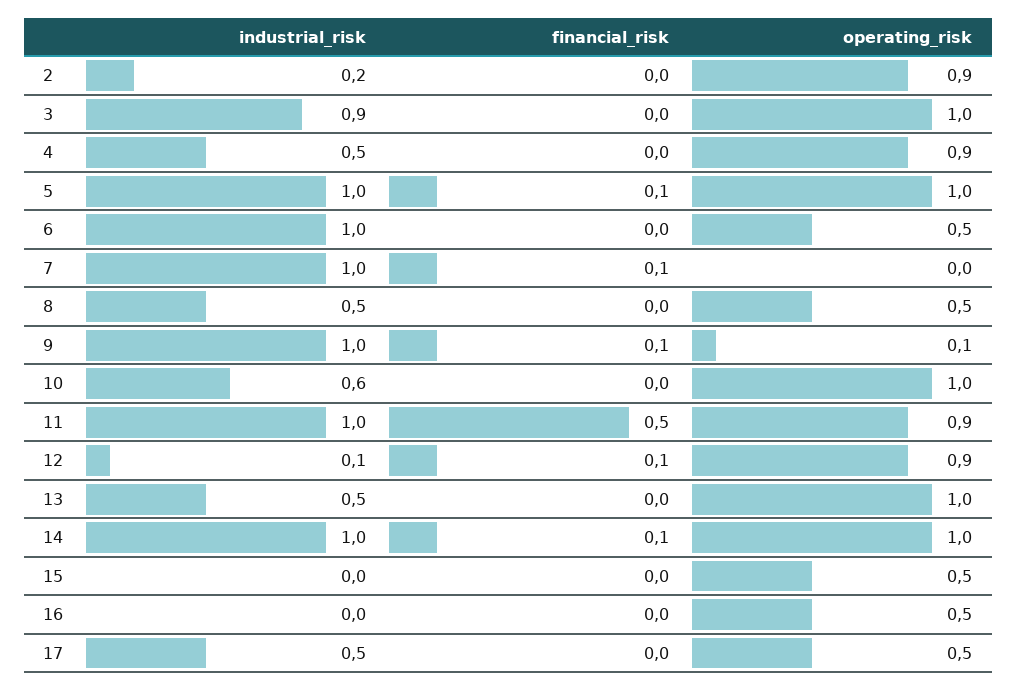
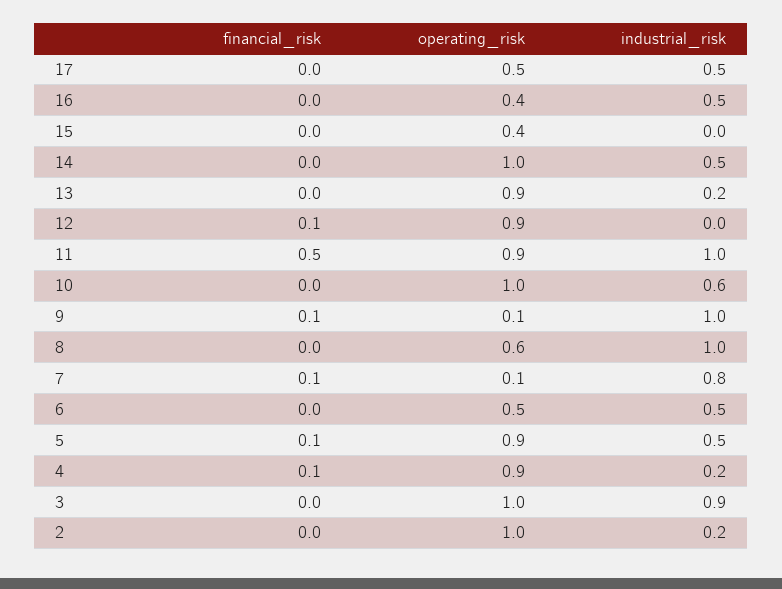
operating_risk, 2: 0.9 -> 1
industrial_risk, 4: 0.5 -> 0.2
financial_risk, 4: 0 -> 0.1
industrial_risk, 5: 1 -> 0.5
operating_risk, 5: 1 -> 0.9
industrial_risk, 6: 1 -> 0.5
industrial_risk, 7: 1 -> 0.8
operating_risk, 7: 0 -> 0.1
industrial_risk, 8: 0.5 -> 1
operating_risk, 8: 0.5 -> 0.6
industrial_risk, 12: 0.1 -> 0
industrial_risk, 13: 0.5 -> 0.2
operating_risk, 13: 1 -> 0.9
industrial_risk, 14: 1 -> 0.5
financial_risk, 14: 0.1 -> 0
operating_risk, 15: 0.5 -> 0.4
industrial_risk, 16: 0 -> 0.5
operating_risk, 16: 0.5 -> 0.4

